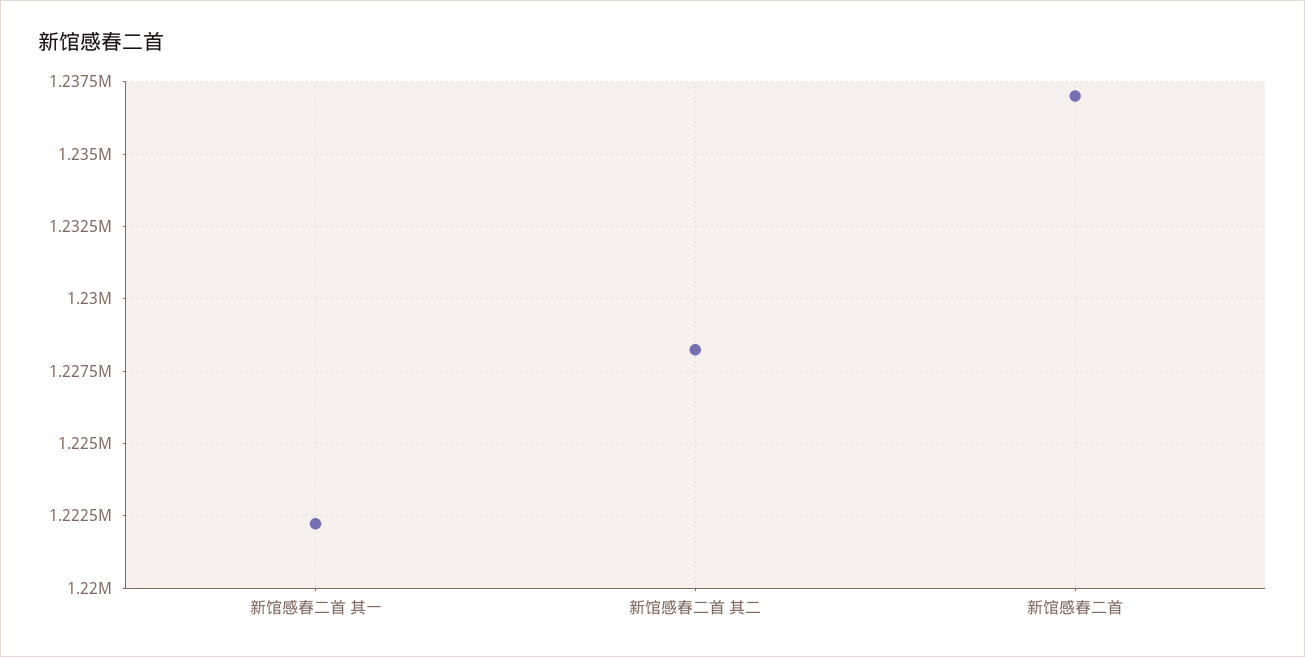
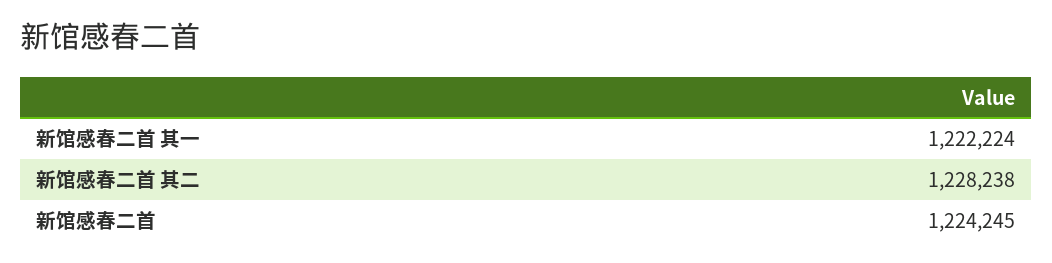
新馆感春二首: 1237000 -> 1224245

